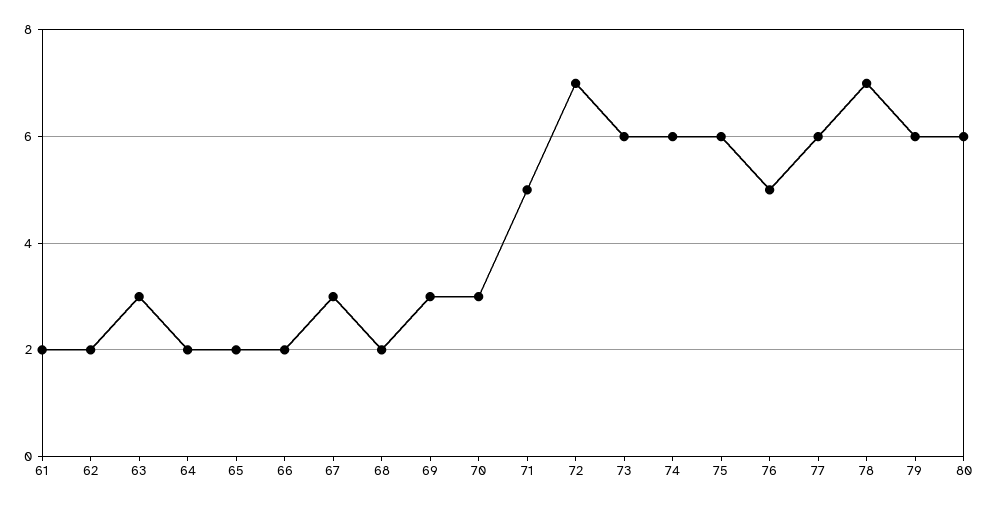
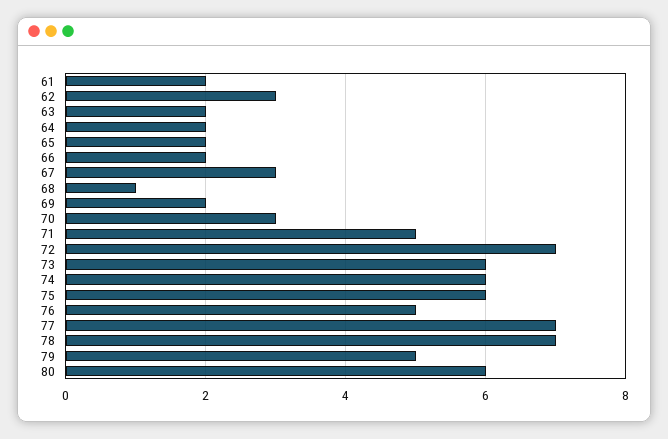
62: 2 -> 3
63: 3 -> 2
68: 2 -> 1
69: 3 -> 2
77: 6 -> 7
79: 6 -> 5

